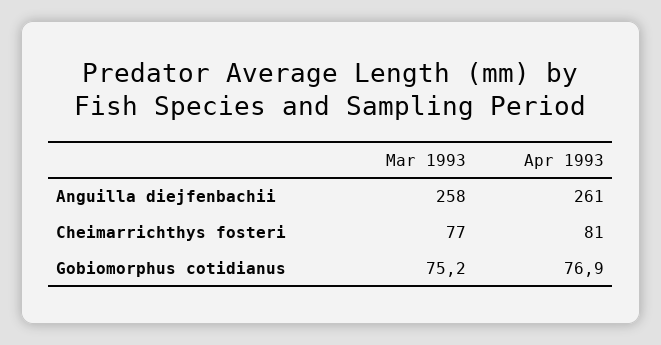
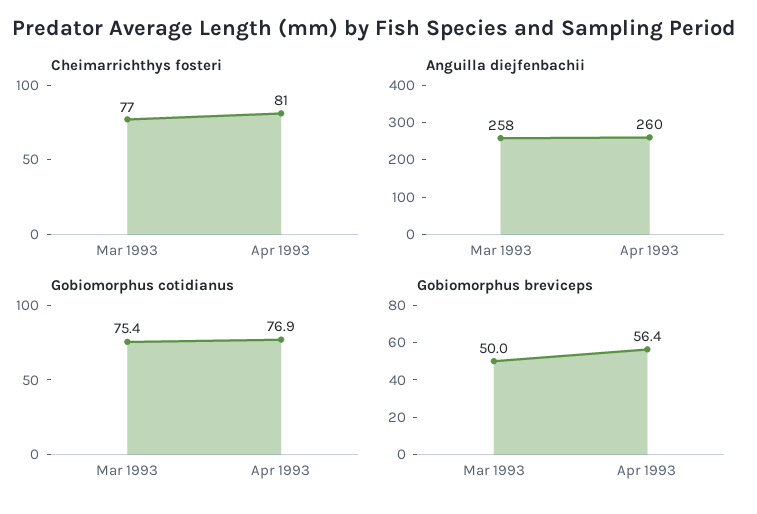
Anguilla diejfenbachii, Apr 1993: 261 -> 260
Gobiomorphus cotidianus, Mar 1993: 75.2 -> 75.4
Gobiomorphus breviceps, Mar 1993: none -> 50
Gobiomorphus breviceps, Apr 1993: none -> 56.4

